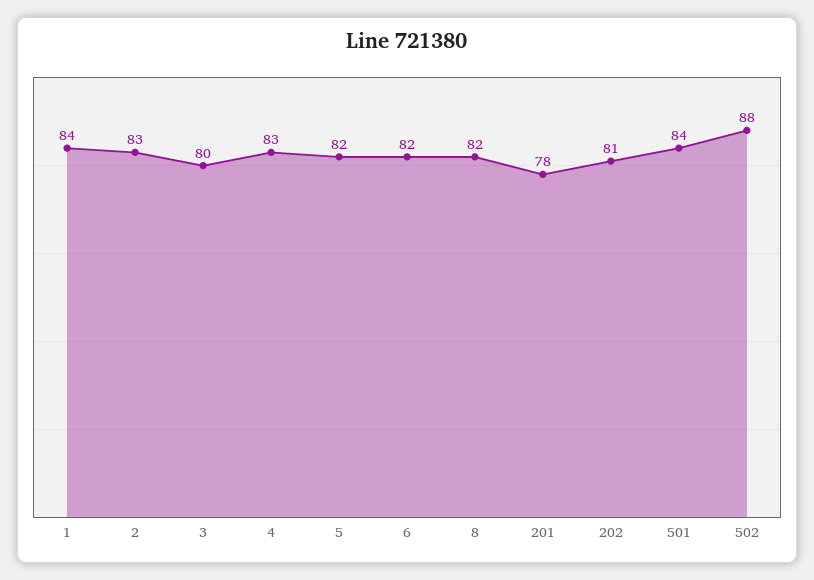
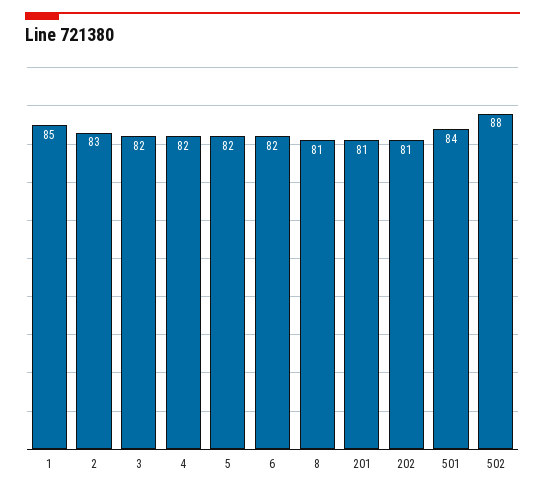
1: 84 -> 85
3: 80 -> 82
4: 83 -> 82
8: 82 -> 81
201: 78 -> 81

